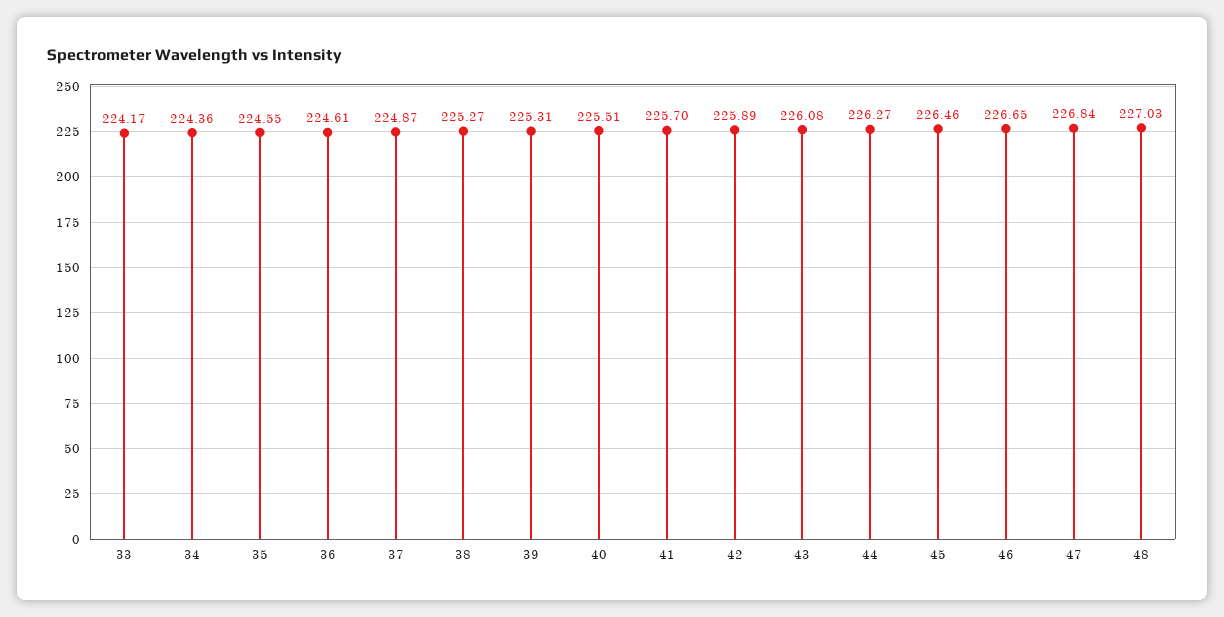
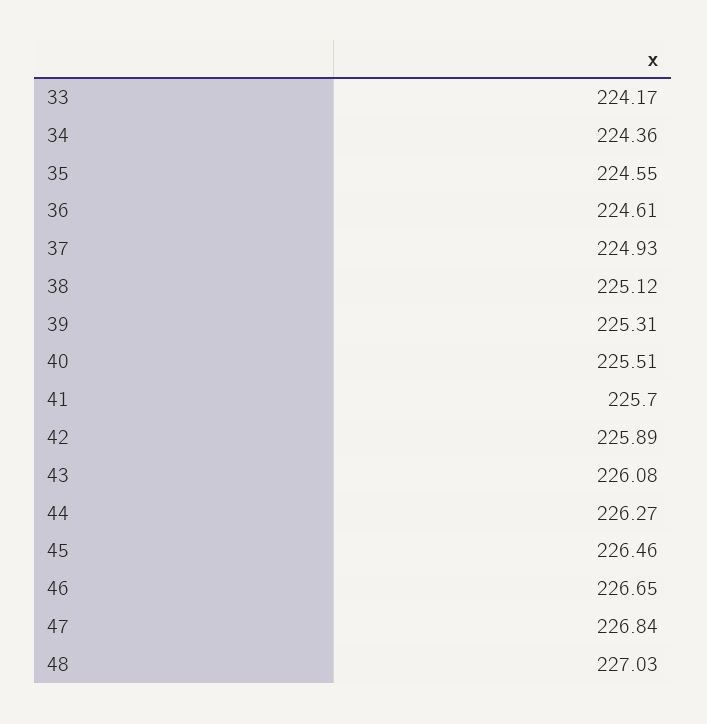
37: 224.87 -> 224.93
38: 225.27 -> 225.12

